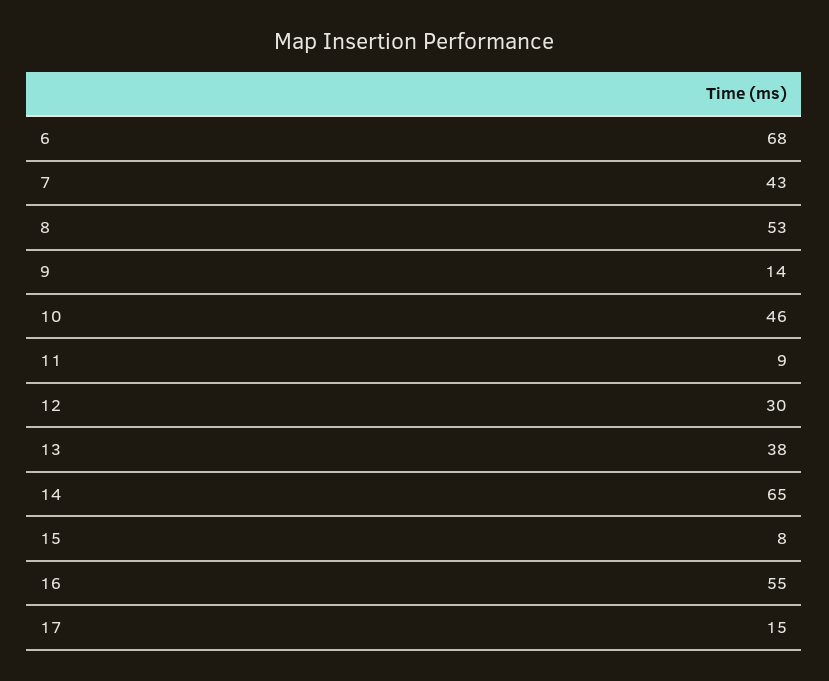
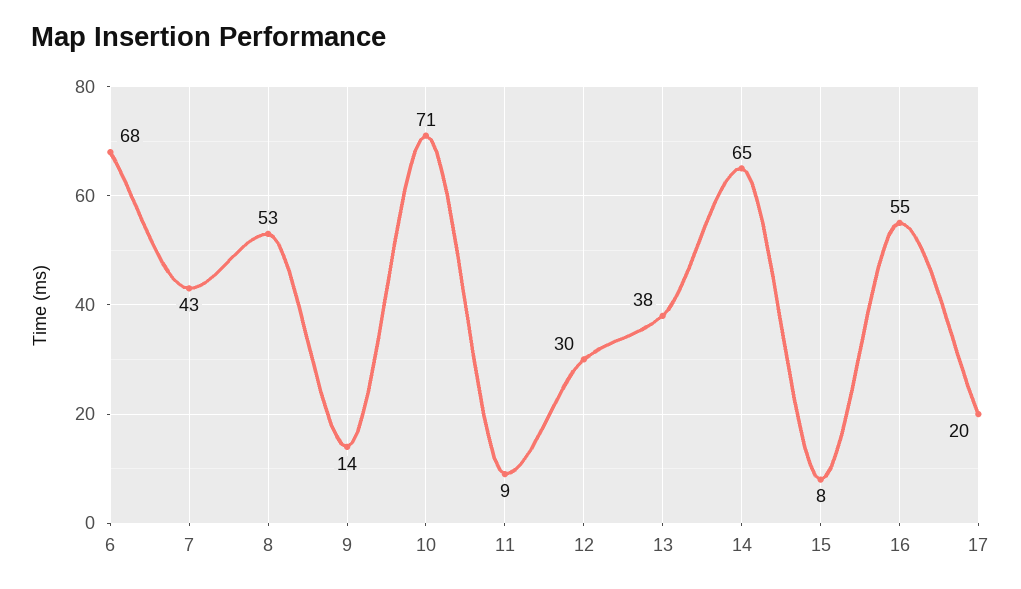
10: 46 -> 71
17: 15 -> 20

